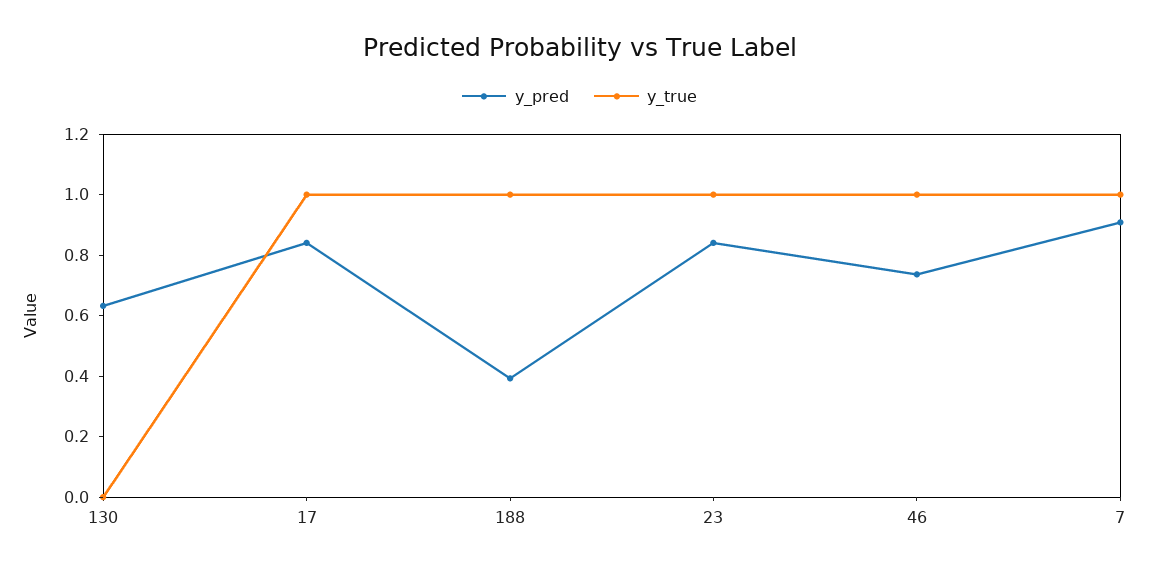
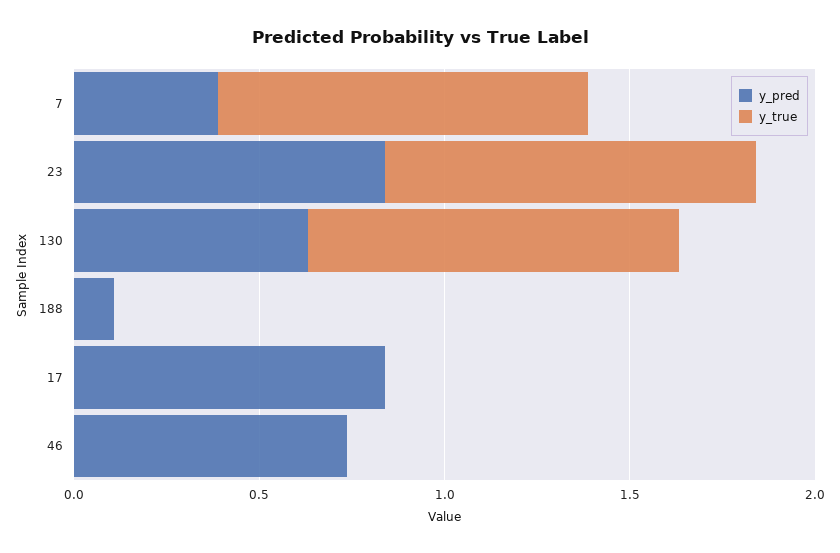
y_true, 130: 0 -> 1
y_true, 17: 1 -> 0
y_pred, 188: 0.4 -> 0.1
y_true, 188: 1 -> 0
y_true, 46: 1 -> 0
y_pred, 7: 0.9 -> 0.4

